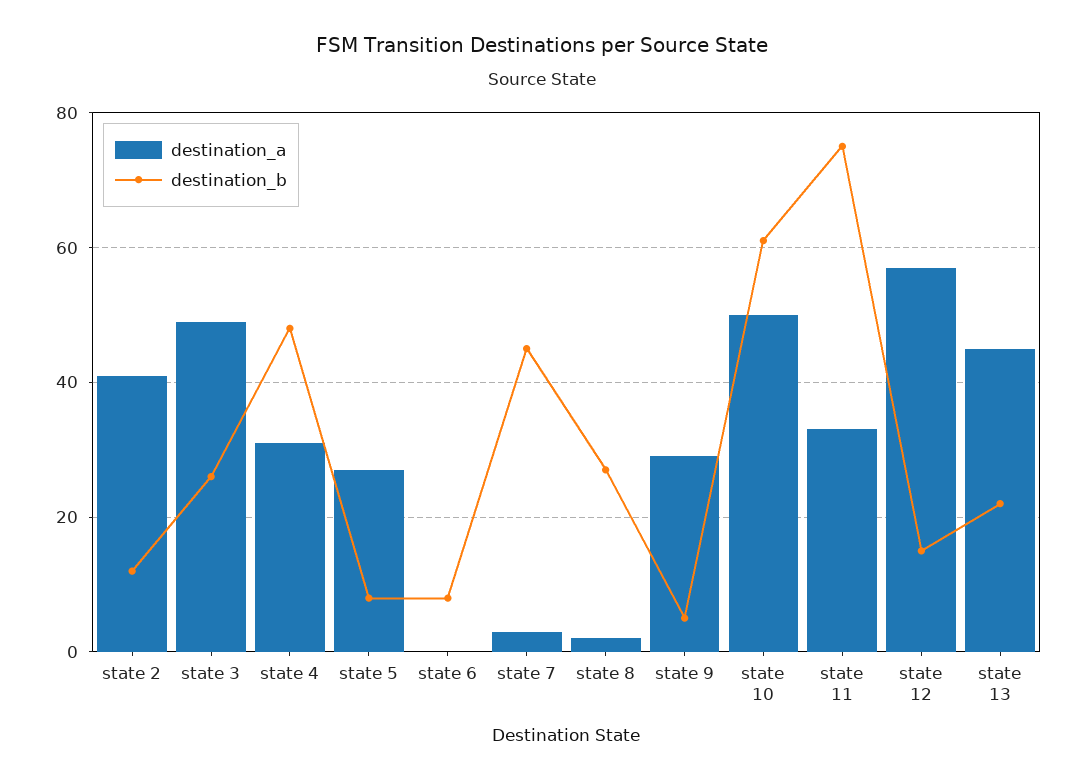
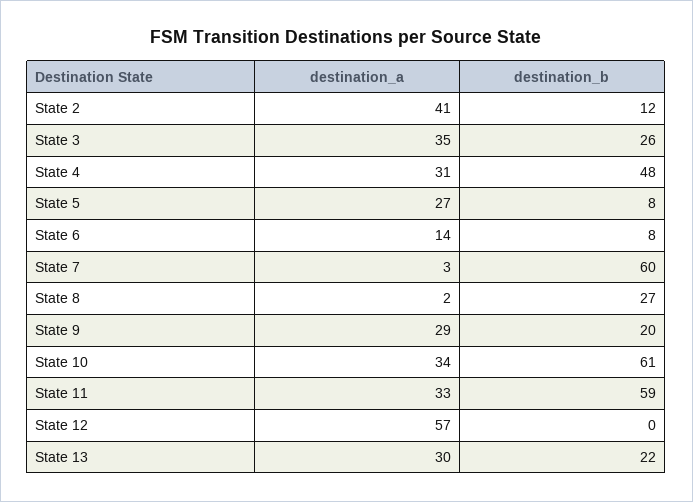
destination_a, state 3: 50 -> 35
destination_a, state 6: 0 -> 14
destination_b, state 7: 45 -> 60
destination_b, state 9: 5 -> 20
destination_a, state 10: 50 -> 34
destination_b, state 11: 75 -> 59
destination_b, state 12: 15 -> 0
destination_a, state 13: 45 -> 30

